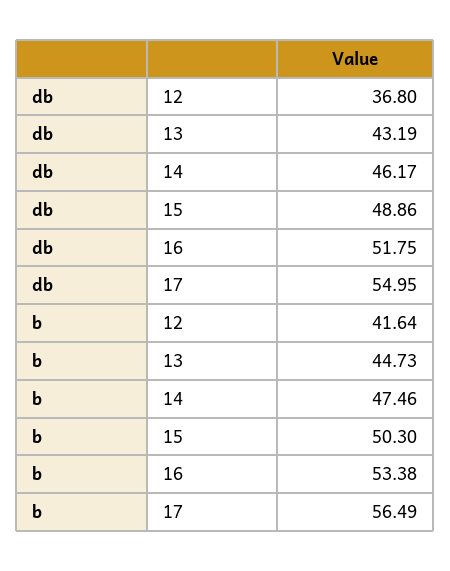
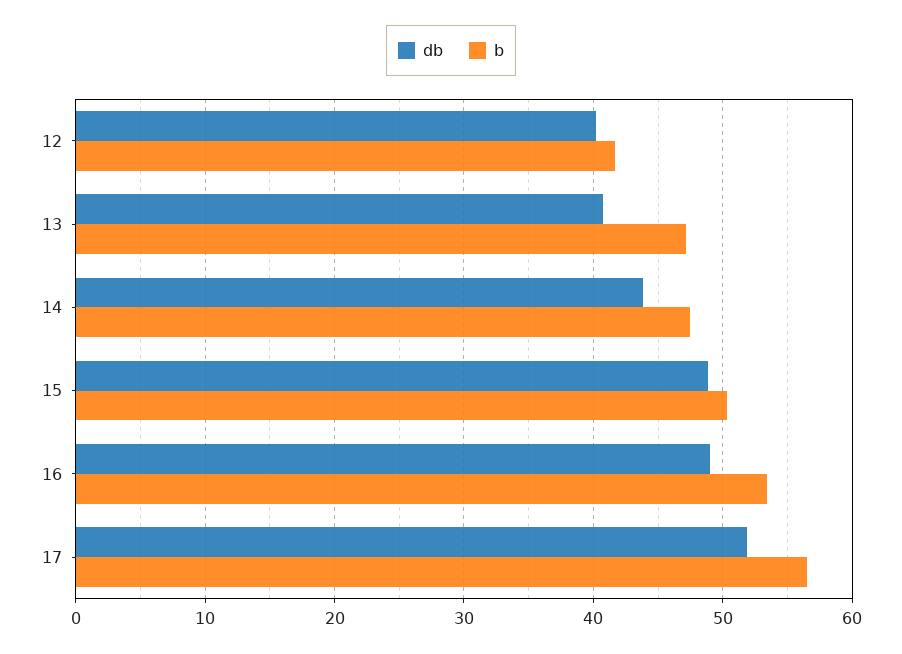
db, 12: 36.8 -> 40
db, 13: 43.19 -> 41
db, 14: 46.17 -> 44
db, 16: 51.75 -> 49
db, 17: 54.95 -> 52
b, 13: 44.73 -> 47

